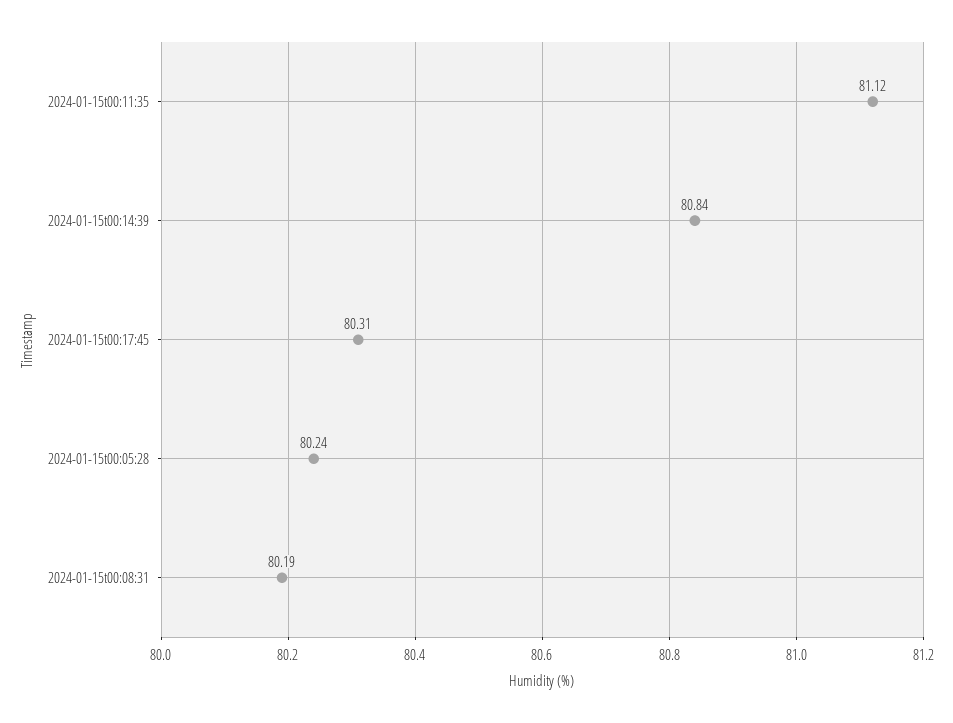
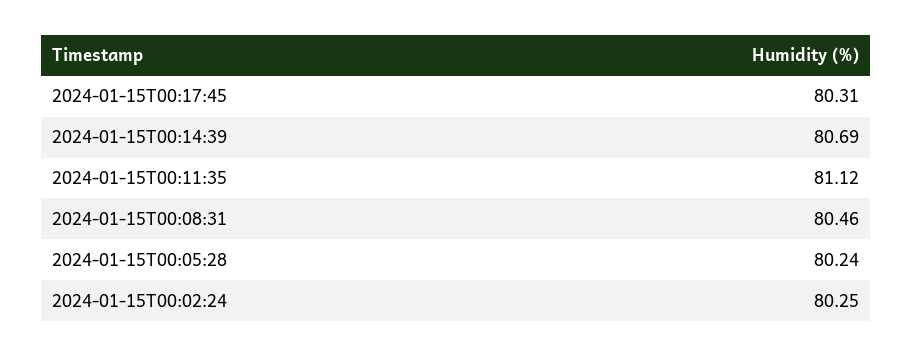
2024-01-15t00:14:39: 80.84 -> 80.69
2024-01-15t00:08:31: 80.19 -> 80.46
2024-01-15T00:02:24: none -> 80.25

